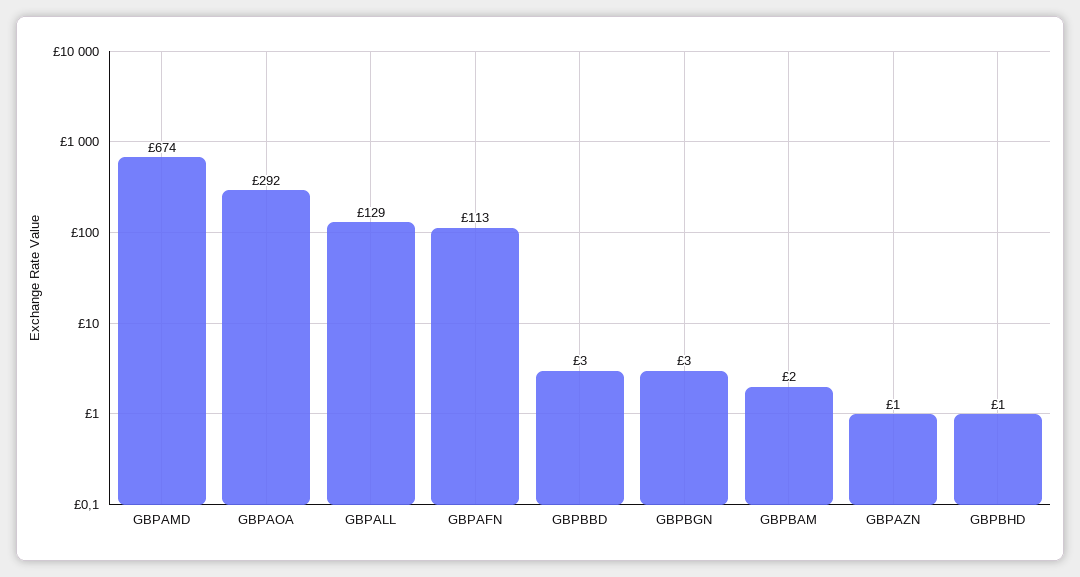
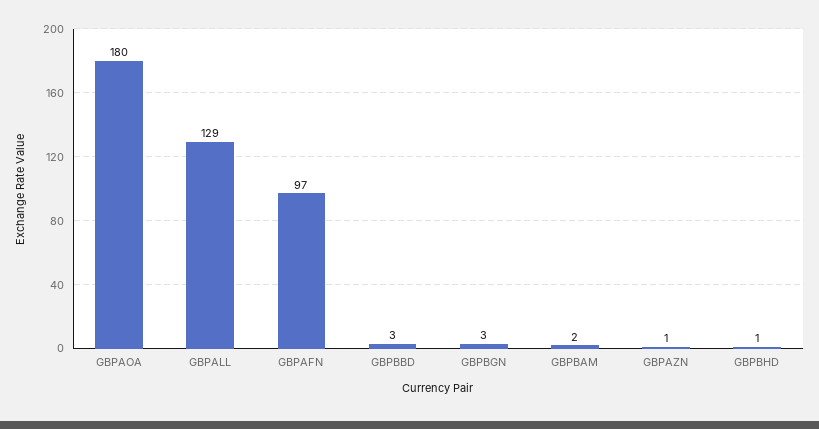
GBPAMD: 674 -> none
GBPAOA: 292 -> 180
GBPAFN: 113 -> 97

